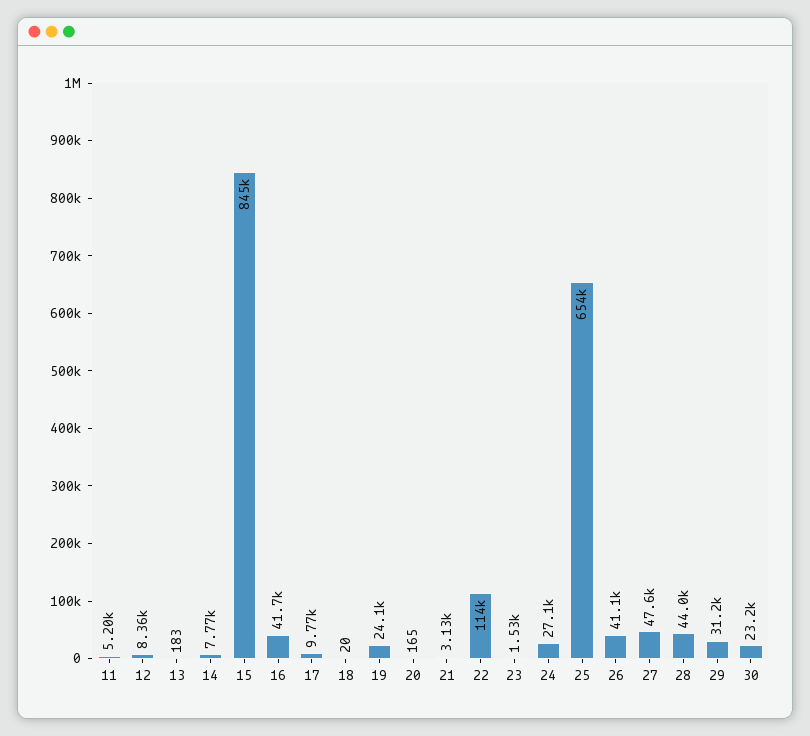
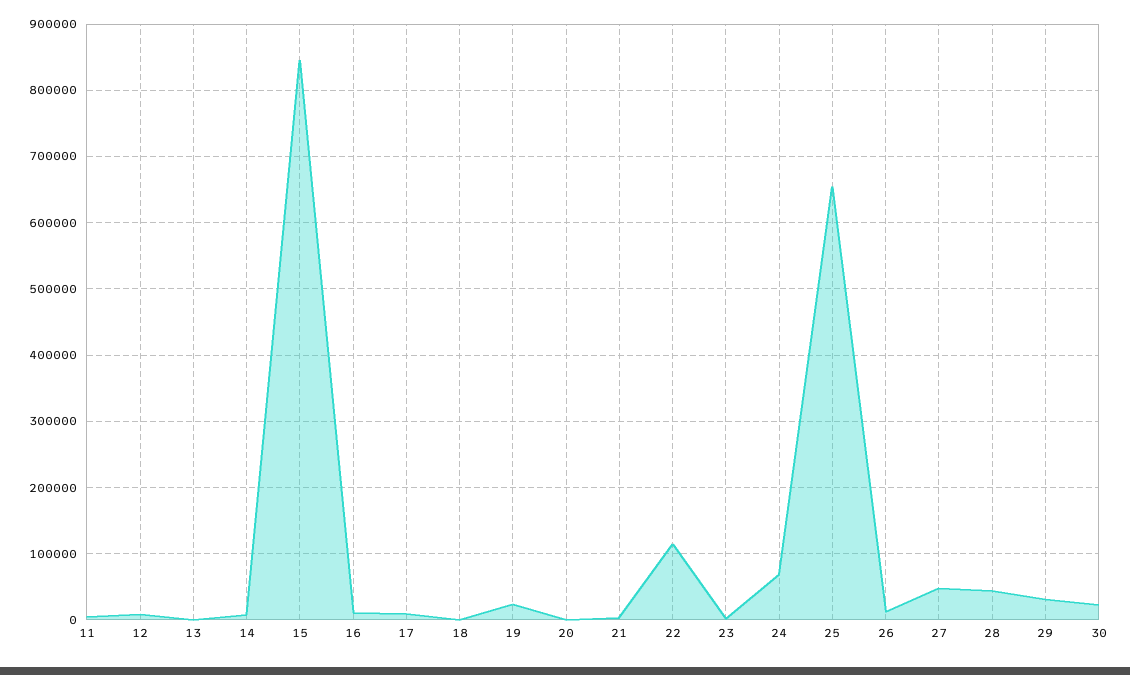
16: 41700 -> 10000
24: 27100 -> 70000
26: 41100 -> 10000

